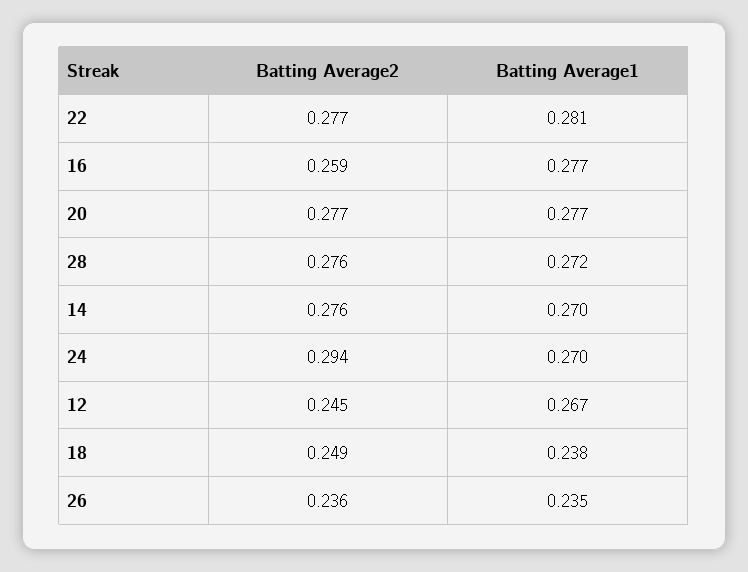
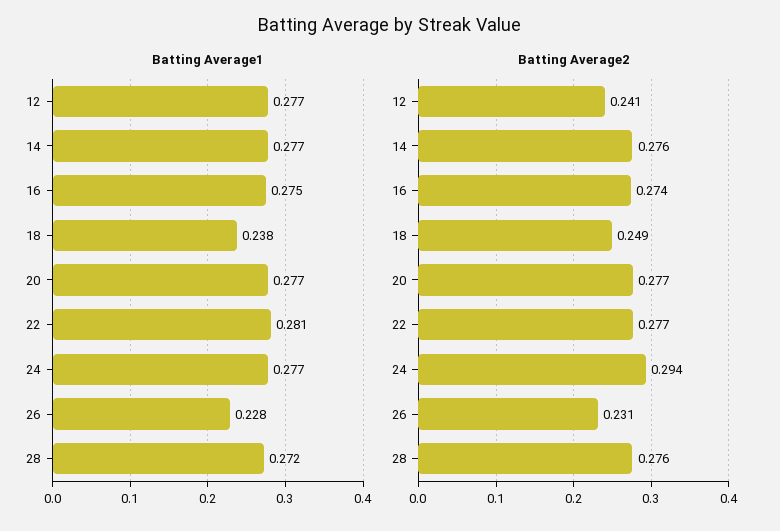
Batting Average2, 16: 0.259 -> 0.274
Batting Average1, 16: 0.277 -> 0.275
Batting Average1, 14: 0.27 -> 0.277
Batting Average1, 24: 0.27 -> 0.277
Batting Average2, 12: 0.245 -> 0.241
Batting Average1, 12: 0.267 -> 0.277
Batting Average2, 26: 0.236 -> 0.231
Batting Average1, 26: 0.235 -> 0.228

